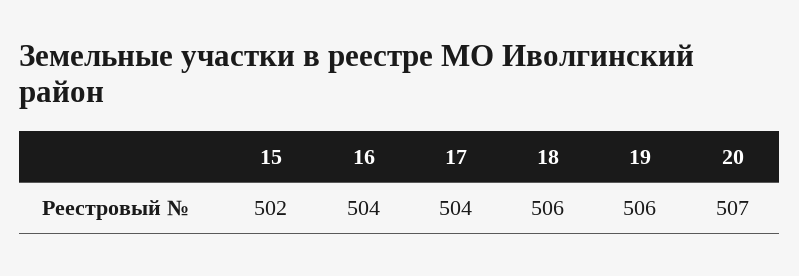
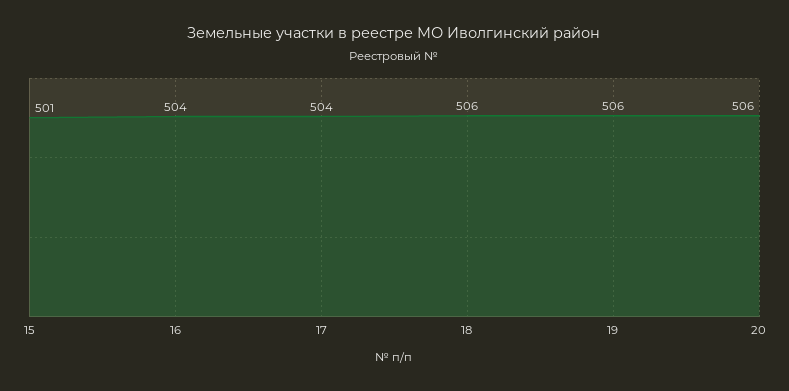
15: 502 -> 501
20: 507 -> 506

